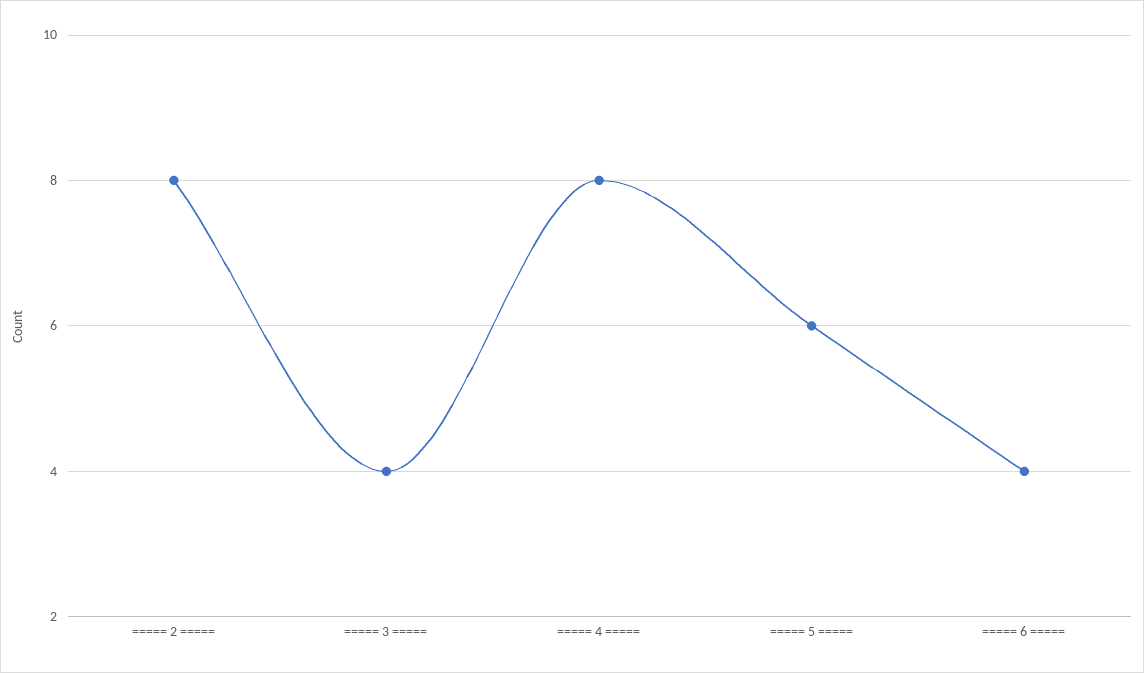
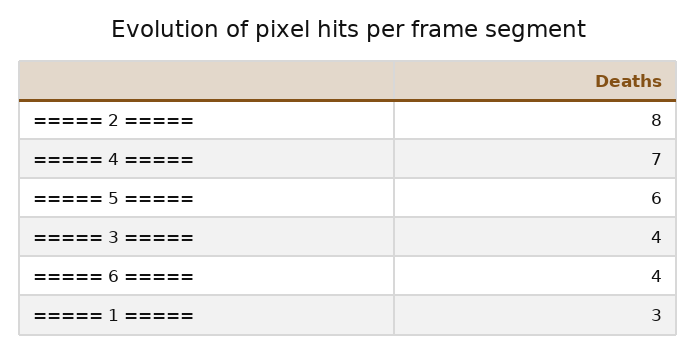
===== 4 =====: 8 -> 7
===== 1 =====: none -> 3

